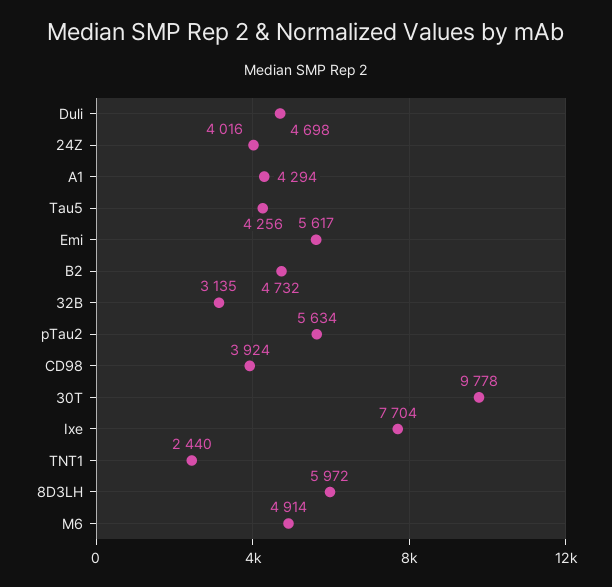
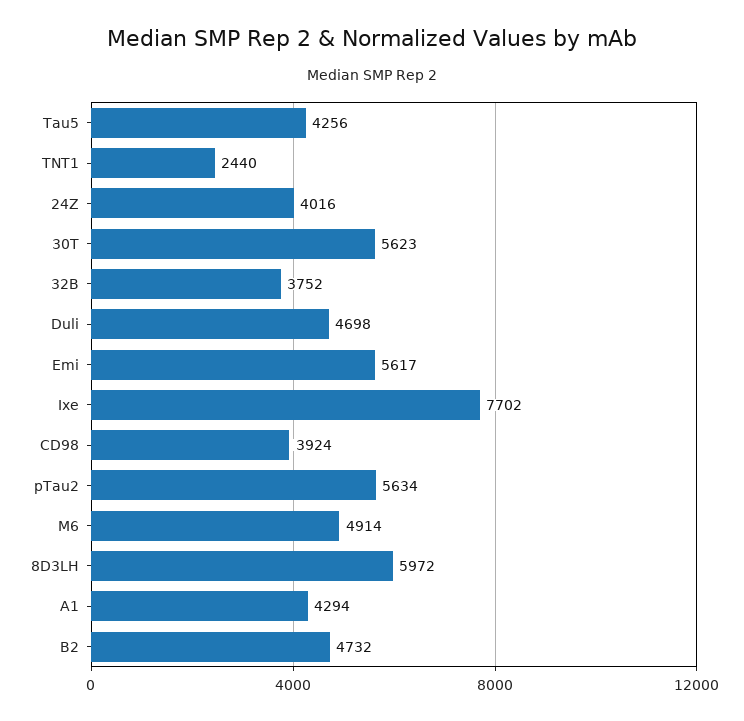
32B: 3135 -> 3752
30T: 9778 -> 5623
Ixe: 7704 -> 7702

